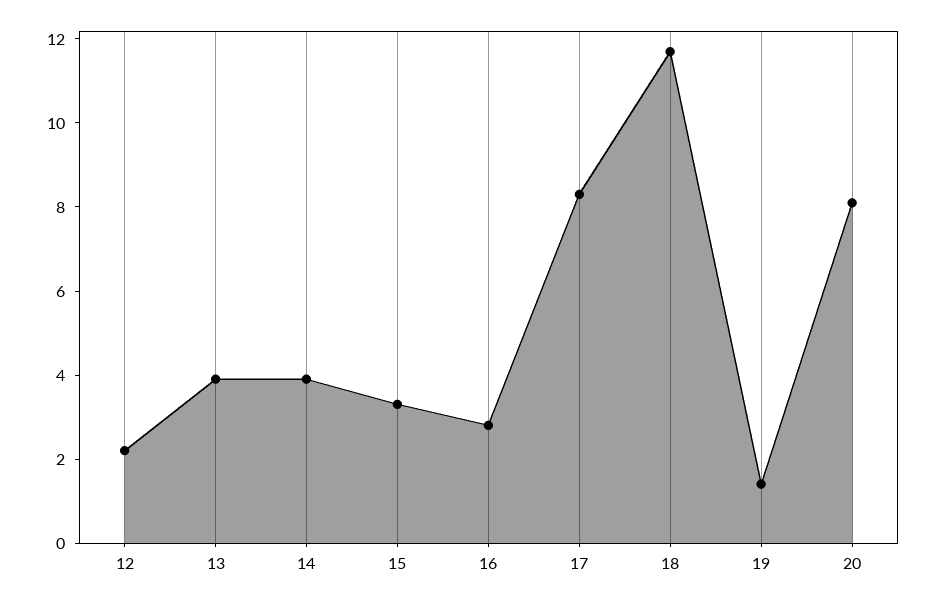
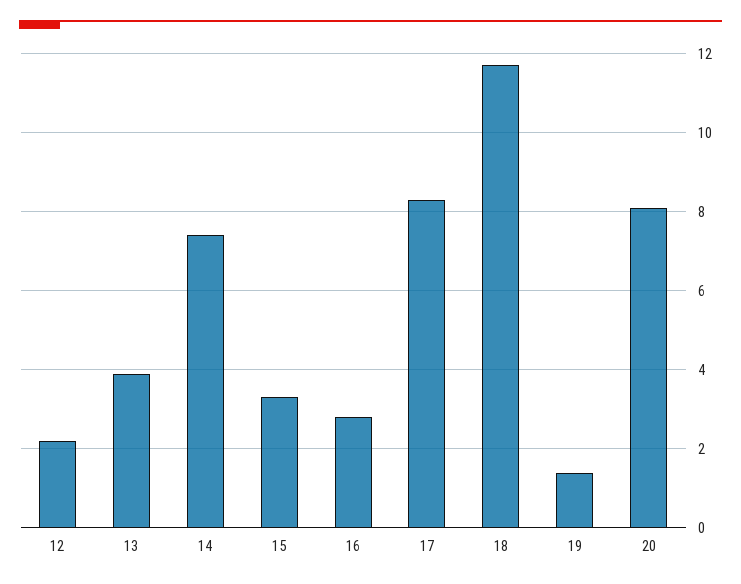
14: 4 -> 7.5

